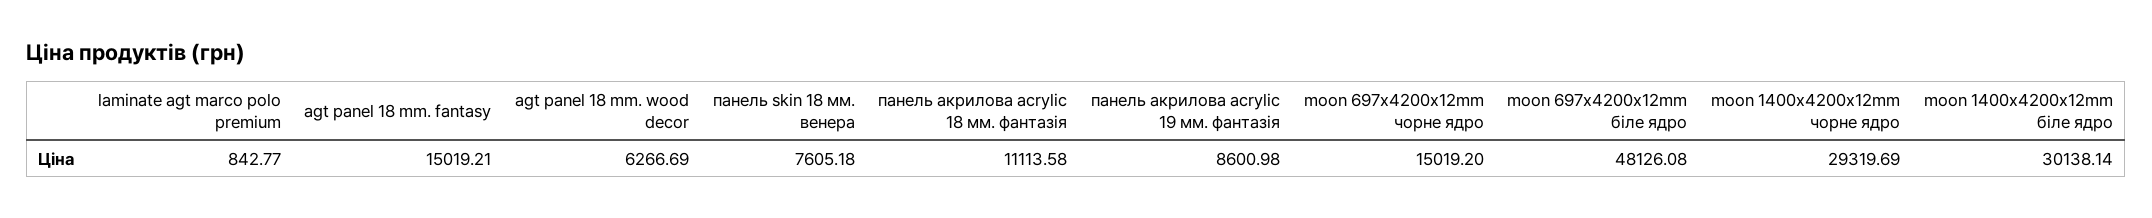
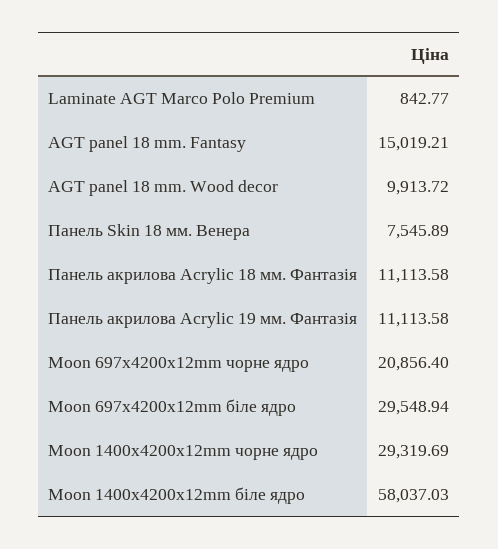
agt panel 18 mm. wood decor: 6266.69 -> 9913.72
панель skin 18 мм. венера: 7605.18 -> 7545.89
панель акрилова acrylic 19 мм. фантазія: 8600.98 -> 11113.58
moon 697x4200x12mm чорне ядро: 15019.2 -> 20856.4
moon 697x4200x12mm біле ядро: 48126.08 -> 29548.94
moon 1400x4200x12mm біле ядро: 30138.14 -> 58037.03

